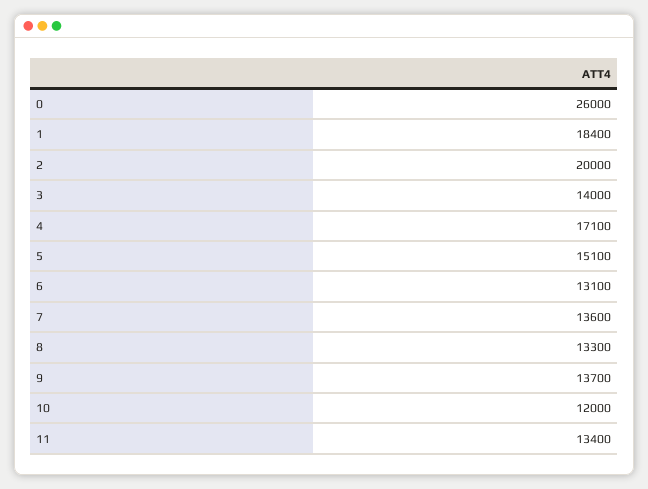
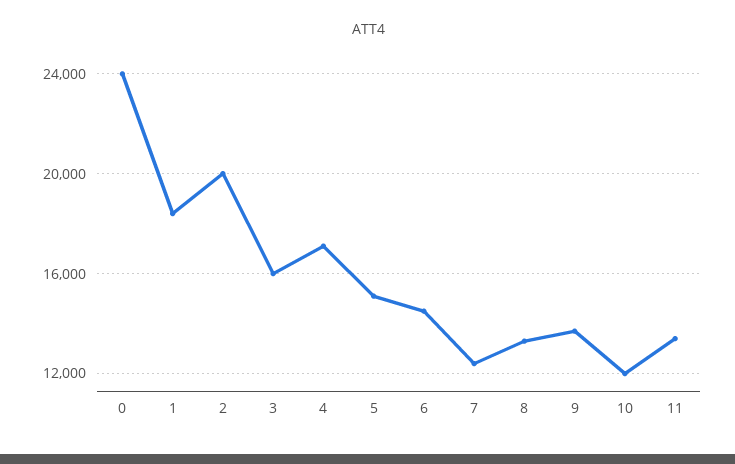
0: 26000 -> 24000
3: 14000 -> 16000
6: 13100 -> 14500
7: 13600 -> 12500

